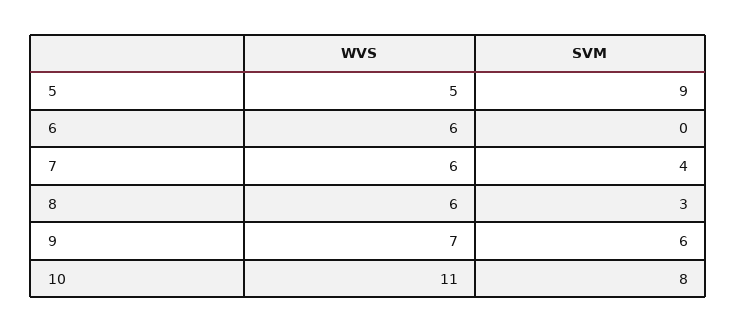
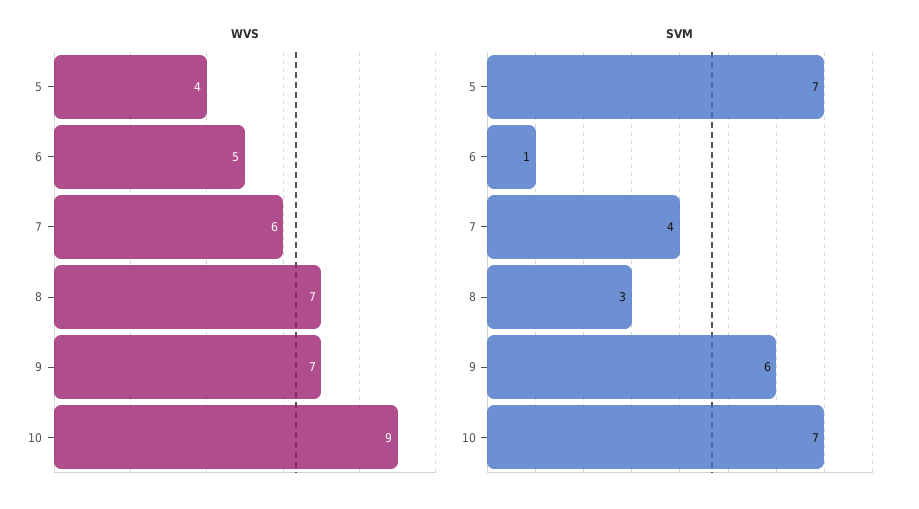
WVS, 5: 5 -> 4
SVM, 5: 9 -> 7
WVS, 6: 6 -> 5
SVM, 6: 0 -> 1
WVS, 8: 6 -> 7
WVS, 10: 11 -> 9
SVM, 10: 8 -> 7

